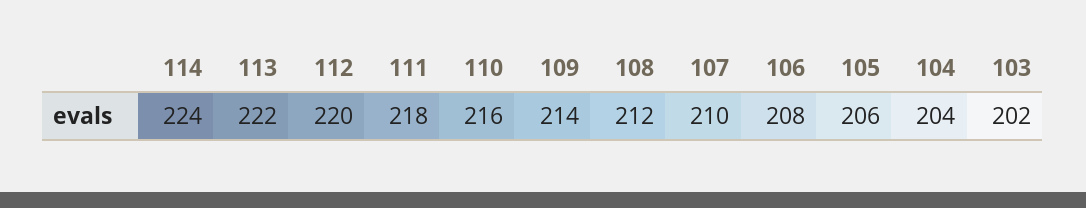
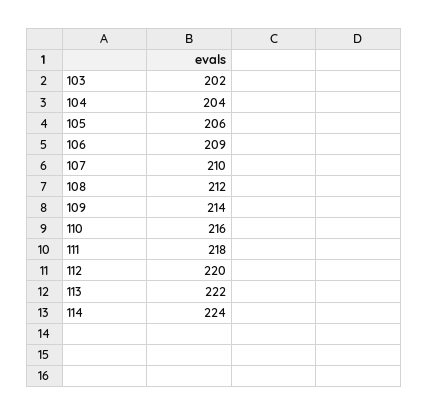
106: 208 -> 209

